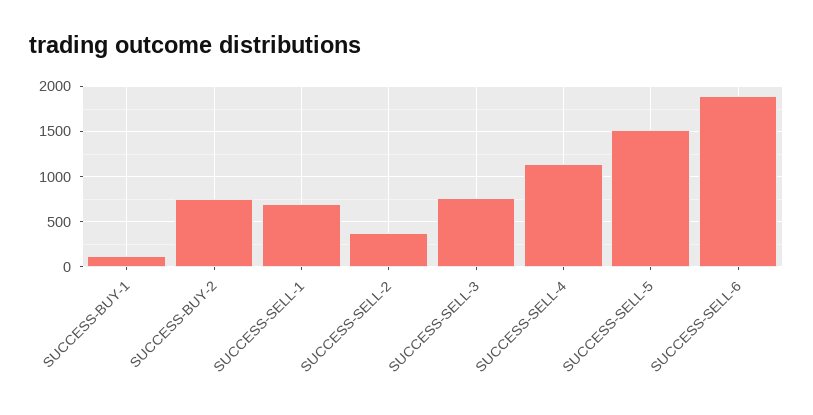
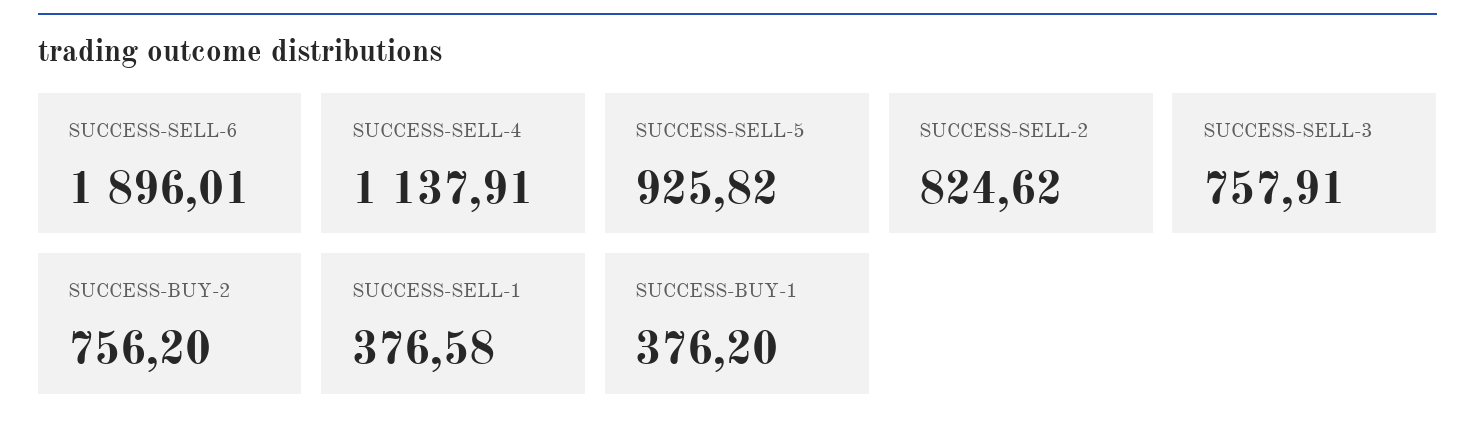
SUCCESS-BUY-1: 100 -> 376.2
SUCCESS-SELL-1: 700 -> 376.58
SUCCESS-SELL-2: 400 -> 824.62
SUCCESS-SELL-5: 1500 -> 925.82

